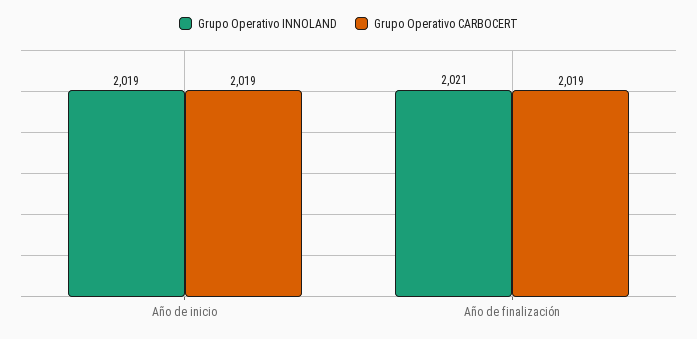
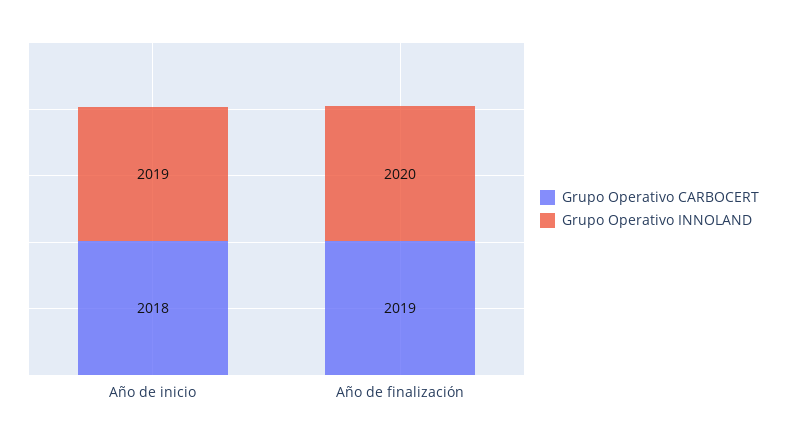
Grupo Operativo CARBOCERT, Año de inicio: 2019 -> 2018
Grupo Operativo INNOLAND, Año de finalización: 2021 -> 2020

